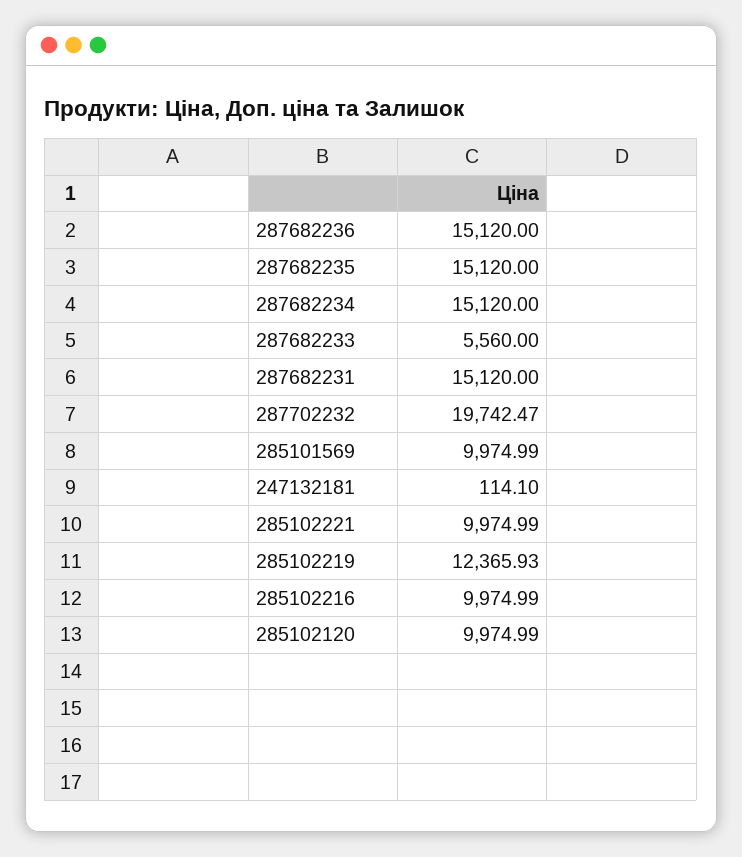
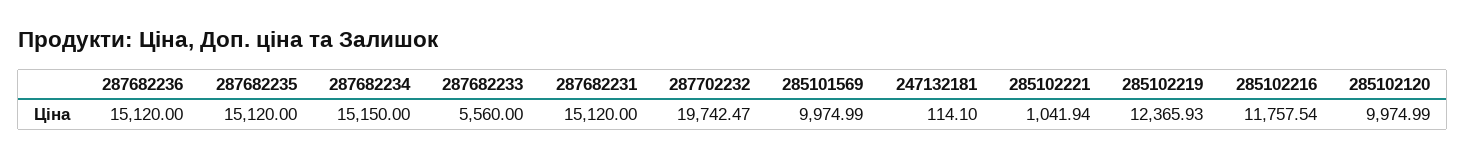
287682234: 15120 -> 15150
285102221: 9974.99 -> 1041.94
285102216: 9974.99 -> 11757.54

